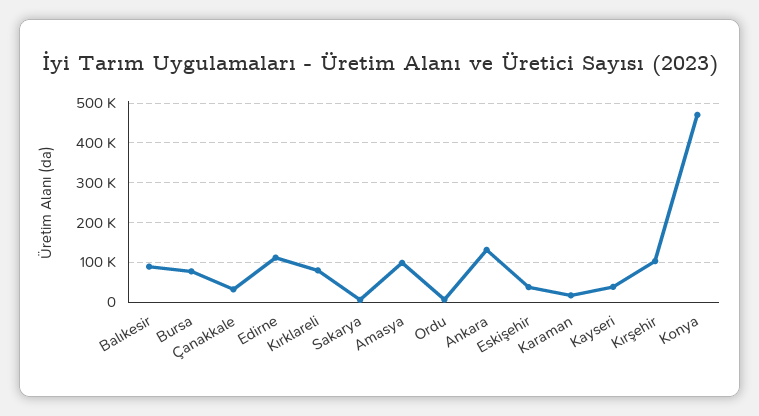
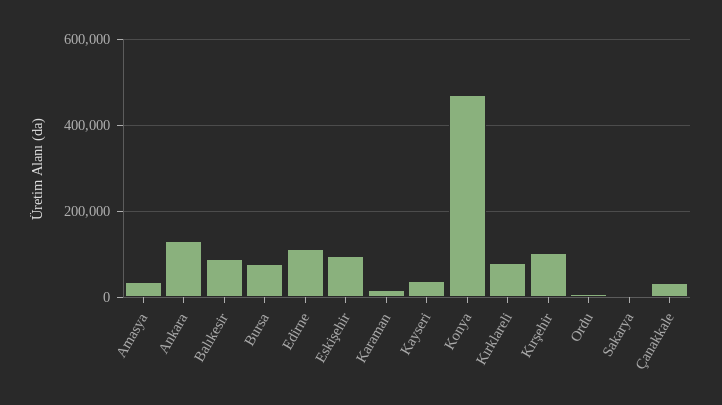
Amasya: 100000 -> 40000
Eskişehir: 40000 -> 100000

